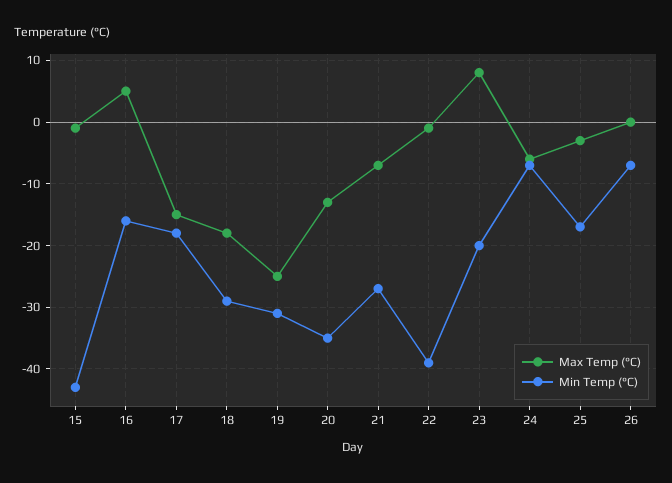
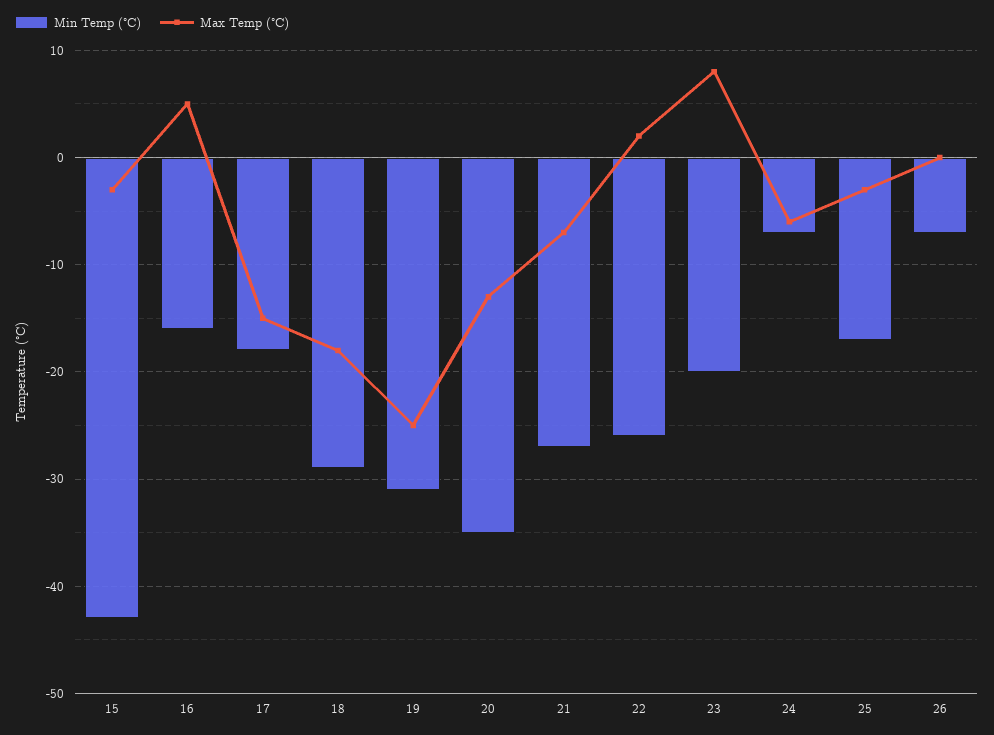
Max Temp (°C), 15: -1 -> -3
Max Temp (°C), 22: -1 -> 2
Min Temp (°C), 22: -39 -> -26

